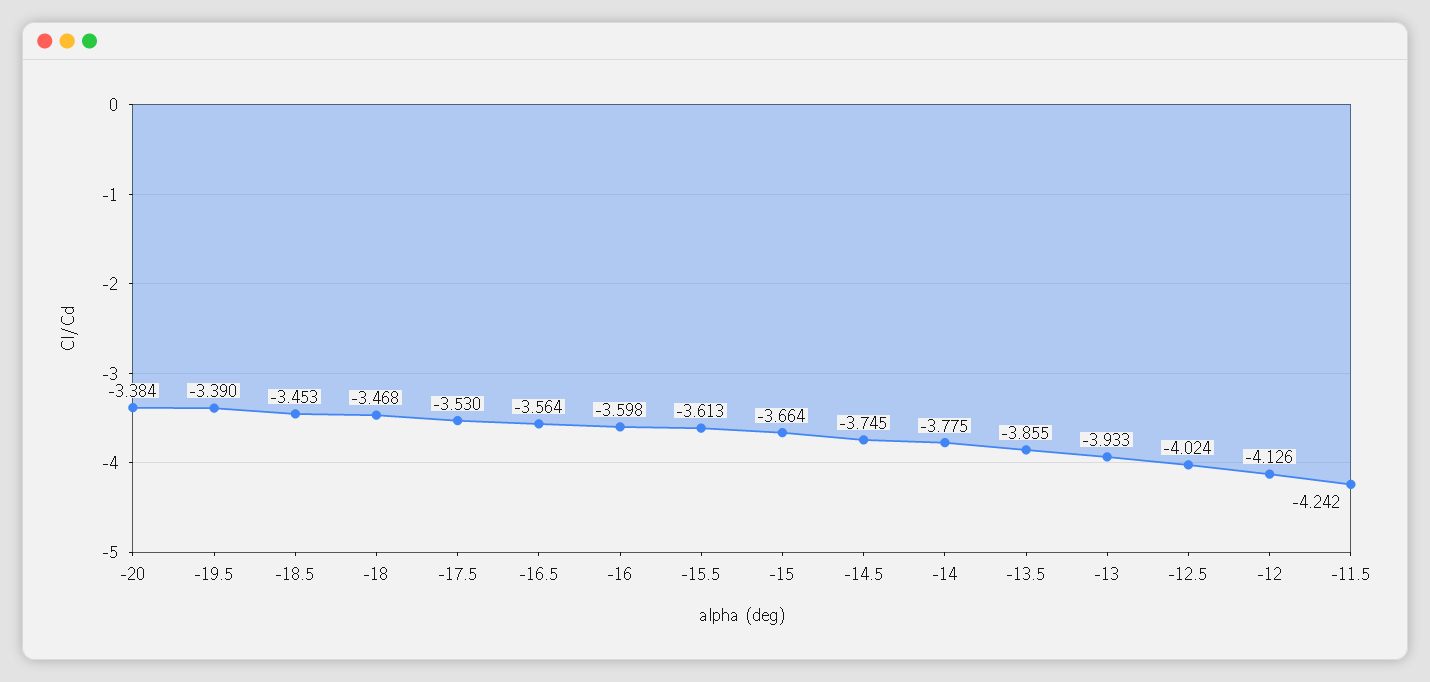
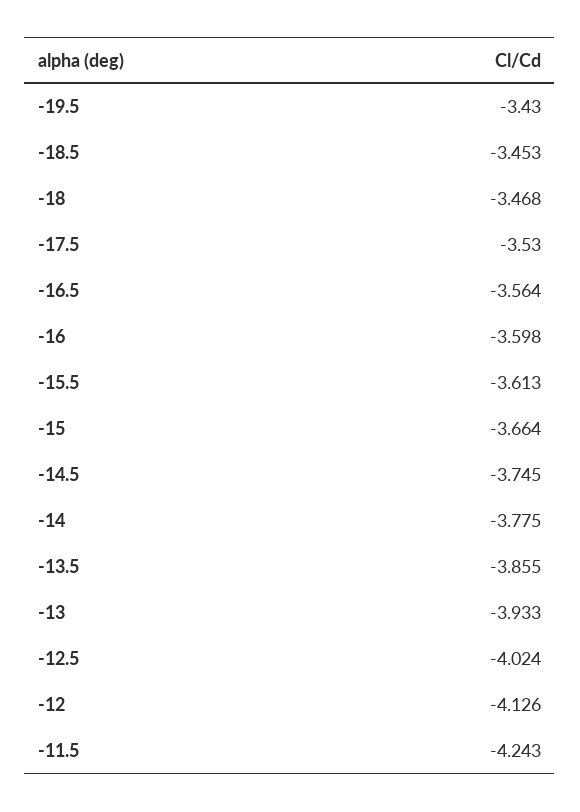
-20: -3.384 -> none
-19.5: -3.39 -> -3.43
-11.5: -4.242 -> -4.243

